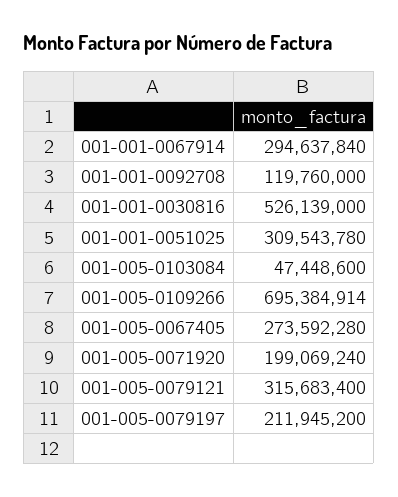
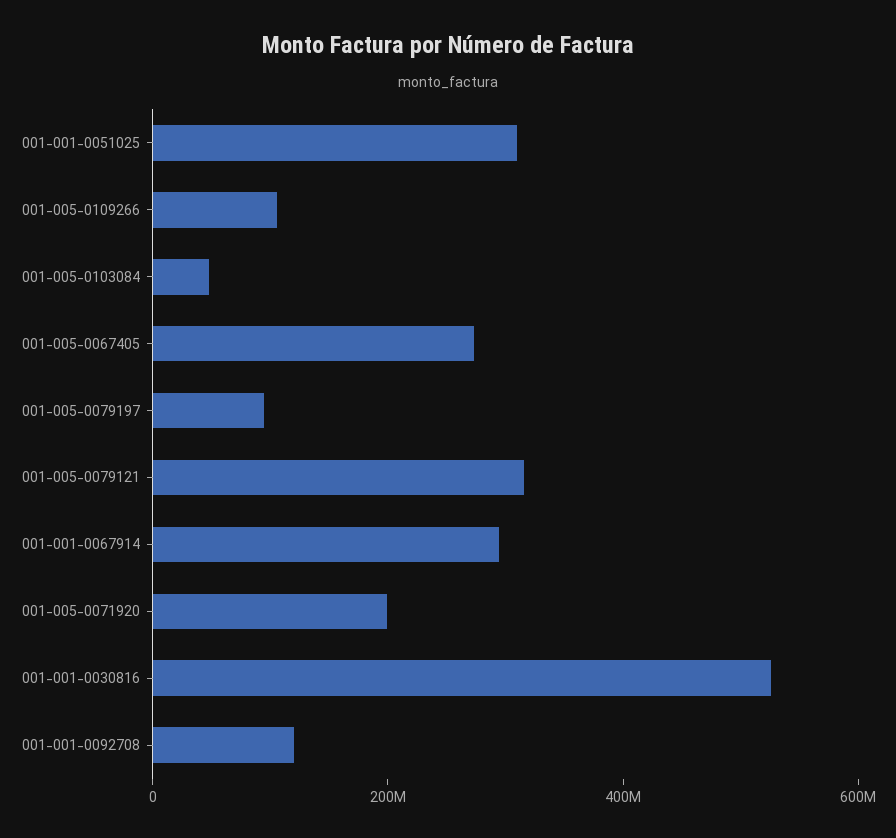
001-005-0109266: 695384914 -> 100000000
001-005-0079197: 211945200 -> 100000000

